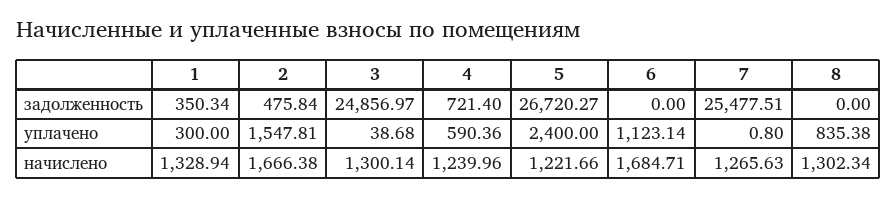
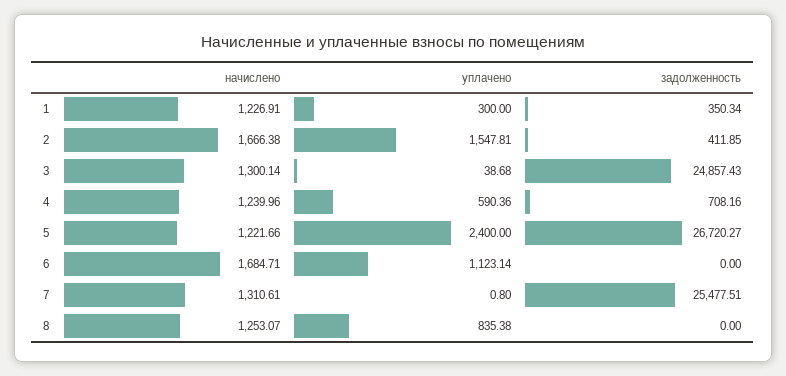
2, задолженность: 475.84 -> 411.85
3, задолженность: 24856.97 -> 24857.43
4, задолженность: 721.4 -> 708.16
1, начислено: 1328.94 -> 1226.91
7, начислено: 1265.63 -> 1310.61
8, начислено: 1302.34 -> 1253.07

